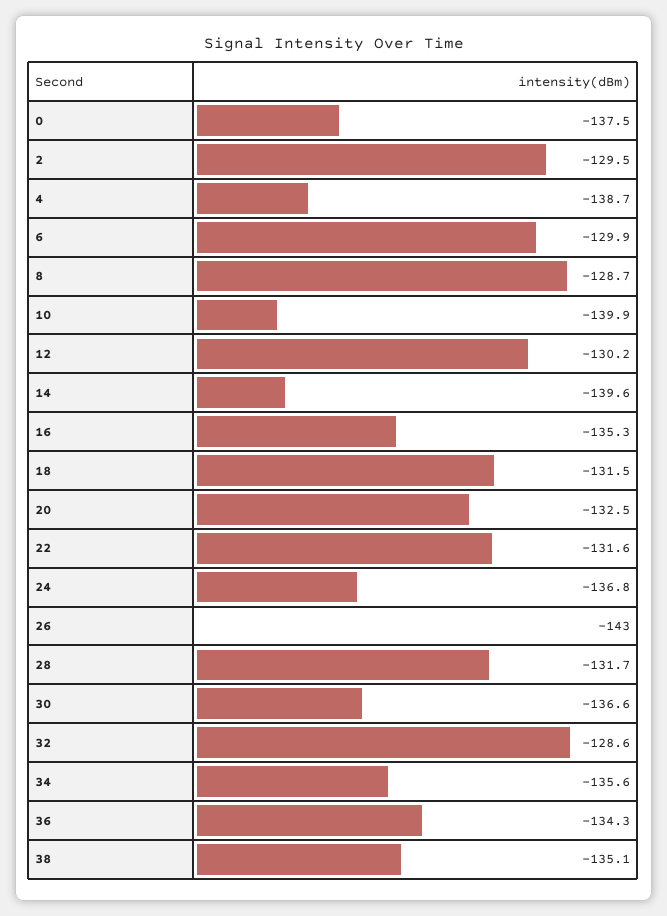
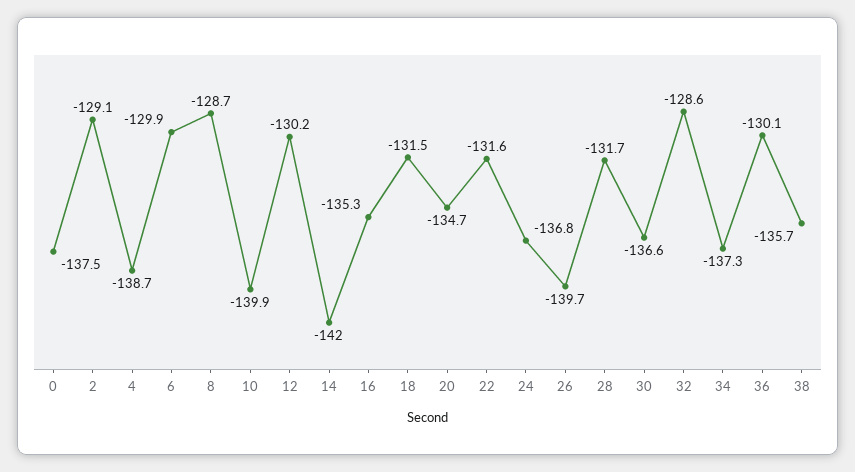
2: -129.5 -> -129.1
14: -139.6 -> -142
20: -132.5 -> -134.7
26: -143 -> -139.7
34: -135.6 -> -137.3
36: -134.3 -> -130.1
38: -135.1 -> -135.7

